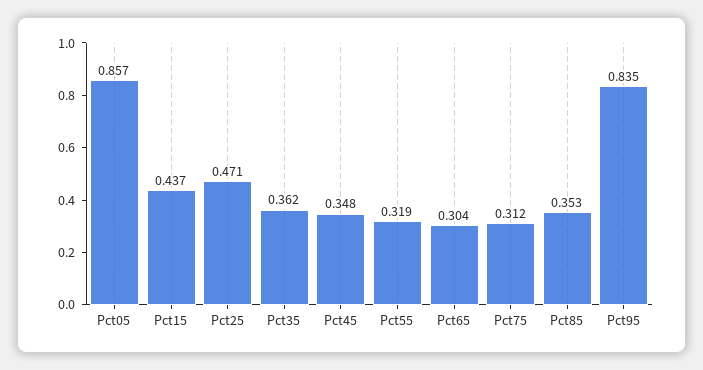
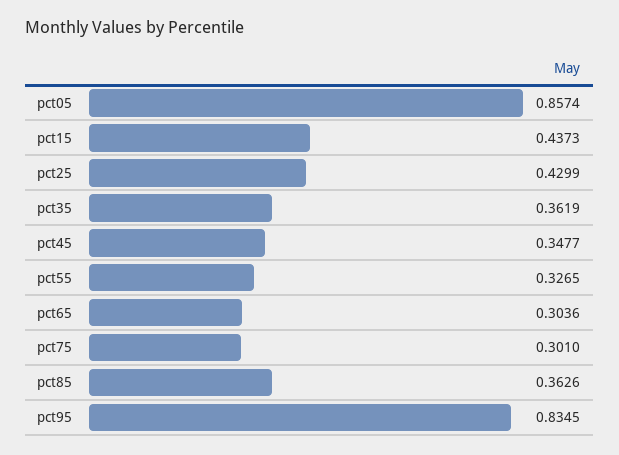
Pct25: 0.471 -> 0.4299
Pct55: 0.319 -> 0.3265
Pct75: 0.312 -> 0.301
Pct85: 0.353 -> 0.3626

